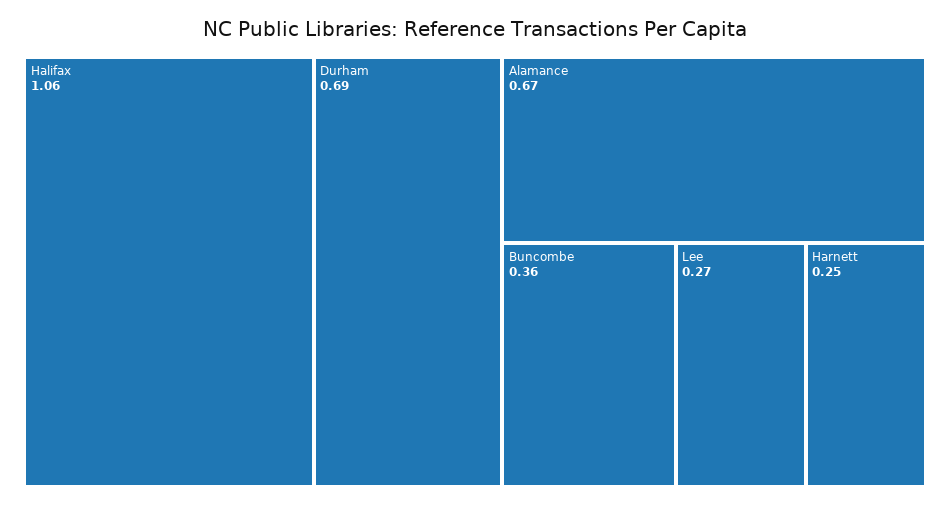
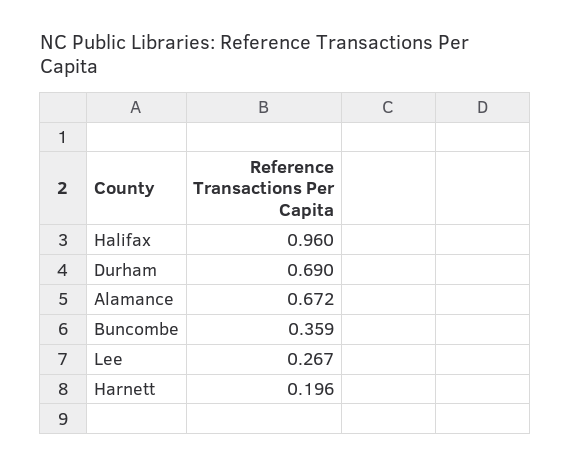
Halifax: 1.06 -> 0.96
Harnett: 0.25 -> 0.196

